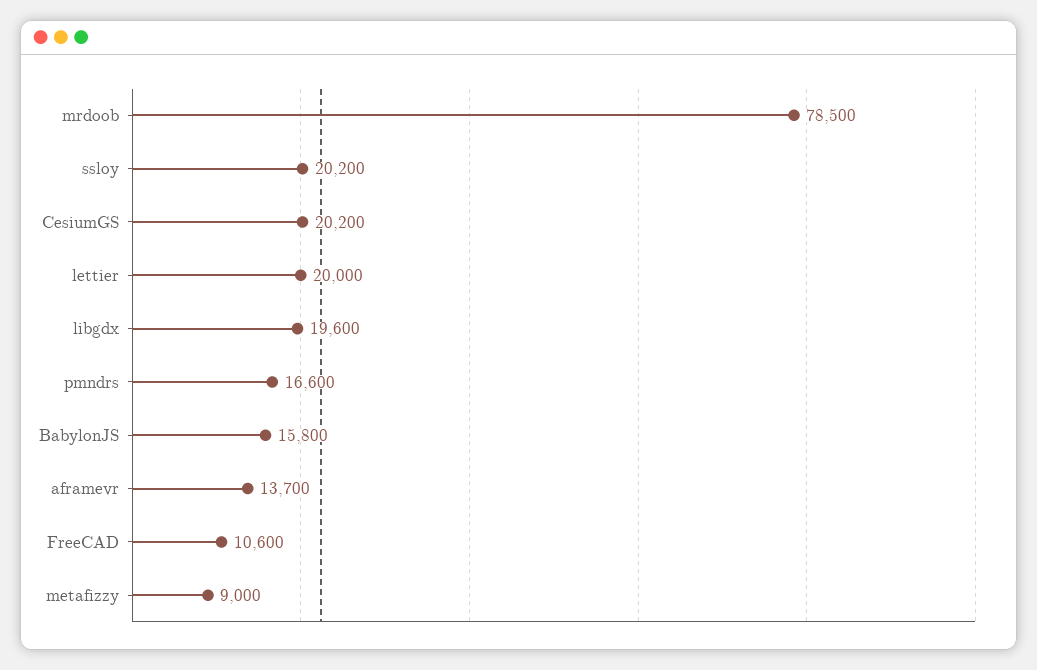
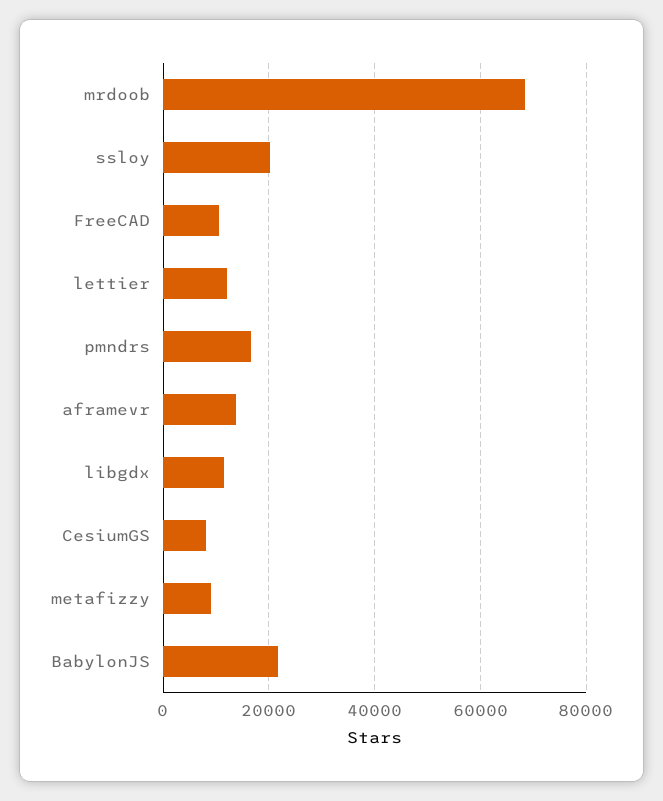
mrdoob: 78500 -> 68000
CesiumGS: 20200 -> 8000
lettier: 20000 -> 12000
libgdx: 19600 -> 12000
BabylonJS: 15800 -> 22000

